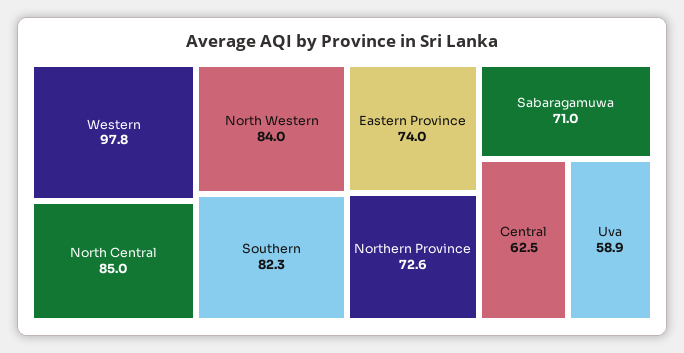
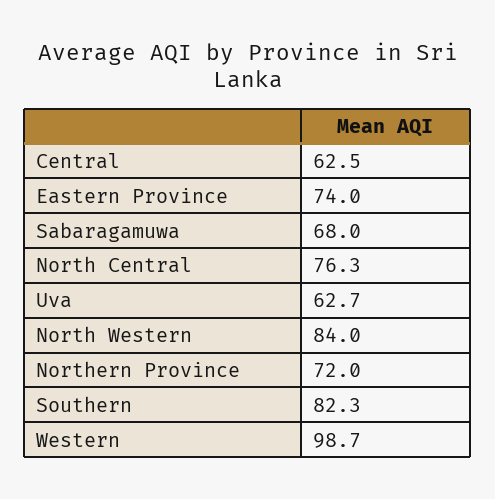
Western: 97.8 -> 98.7
North Central: 85 -> 76.3
Northern Province: 72.6 -> 72
Sabaragamuwa: 71 -> 68
Uva: 58.9 -> 62.7

